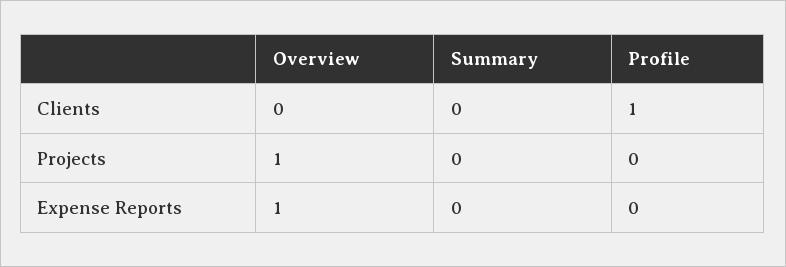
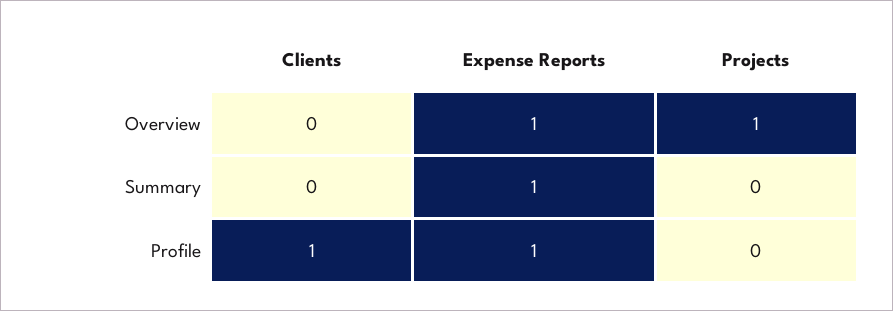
Summary, Expense Reports: 0 -> 1
Profile, Expense Reports: 0 -> 1

